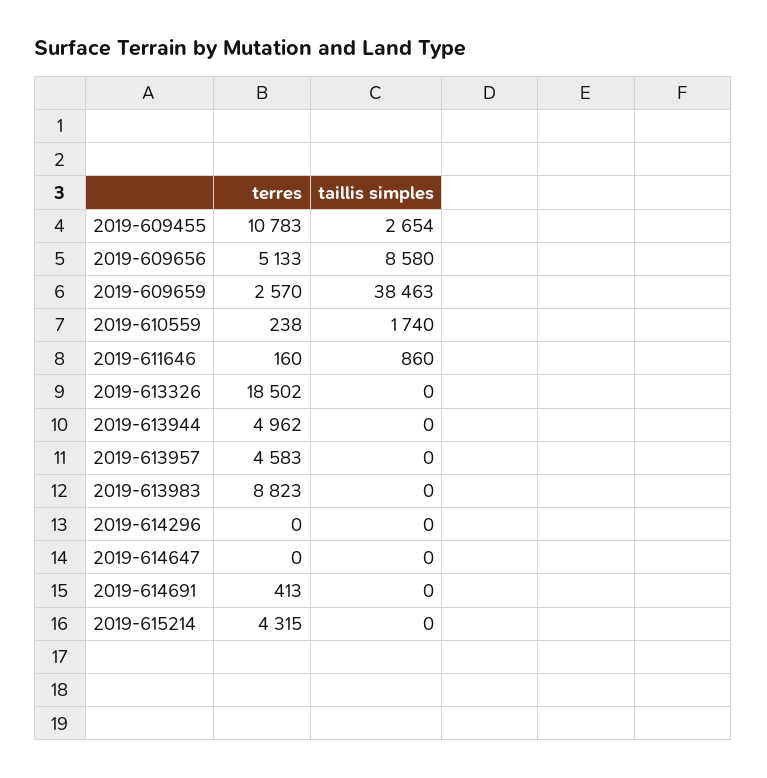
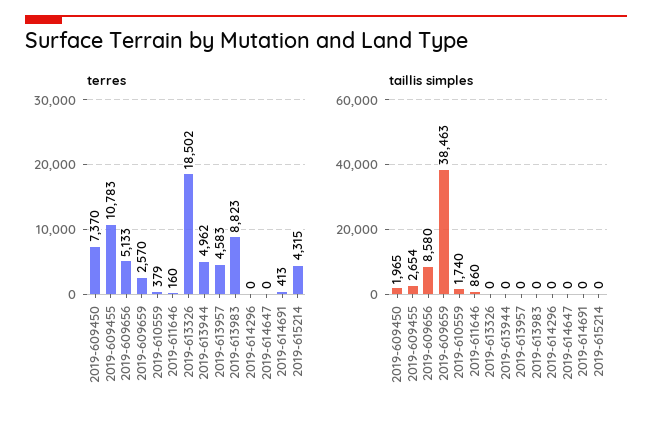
terres, 2019-610559: 238 -> 379
terres, 2019-609450: none -> 7370
taillis simples, 2019-609450: none -> 1965

